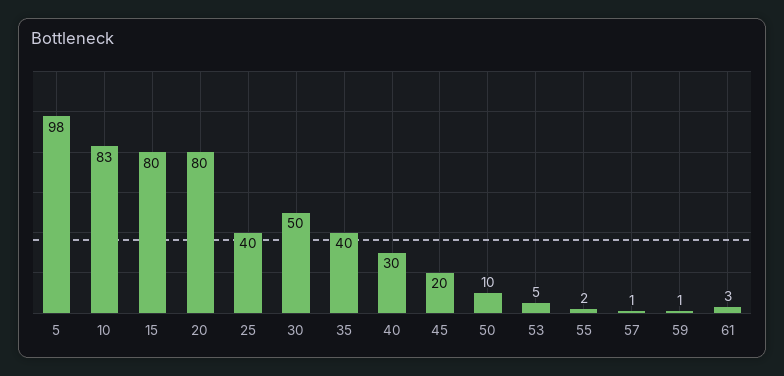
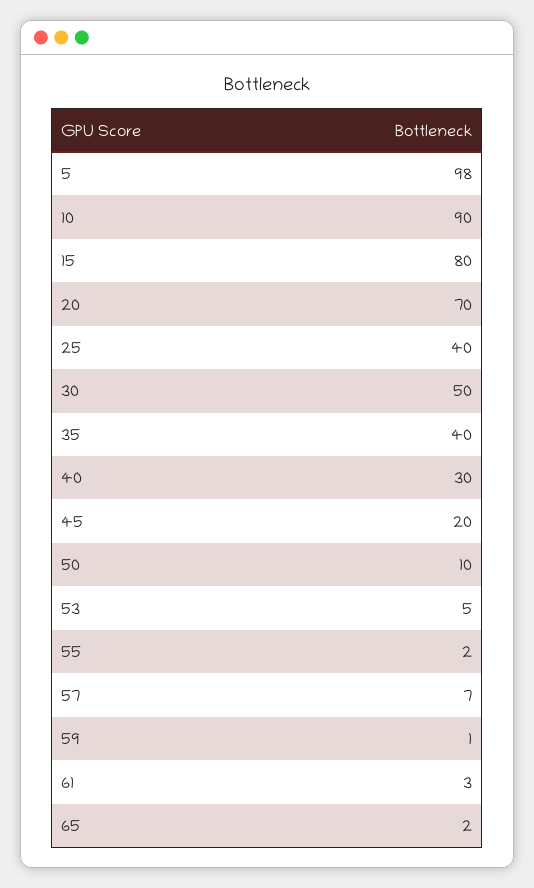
10: 83 -> 90
20: 80 -> 70
57: 1 -> 7
65: none -> 2

